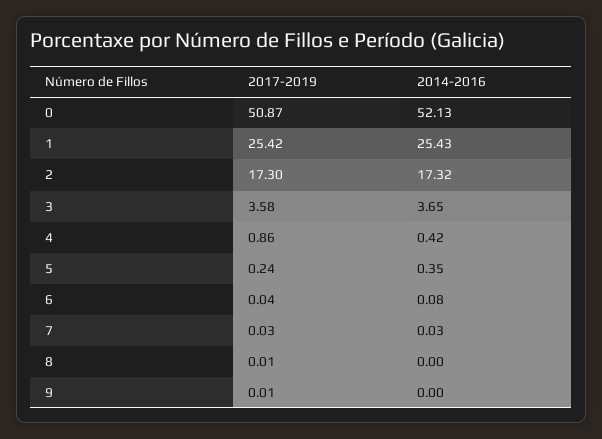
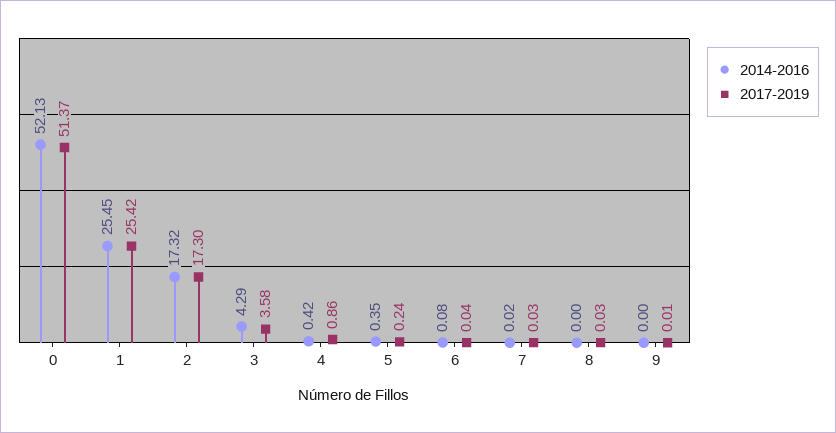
2017-2019, 0: 50.87 -> 51.37
2014-2016, 1: 25.43 -> 25.45
2014-2016, 3: 3.65 -> 4.29
2014-2016, 7: 0.03 -> 0.02
2017-2019, 8: 0.01 -> 0.03

